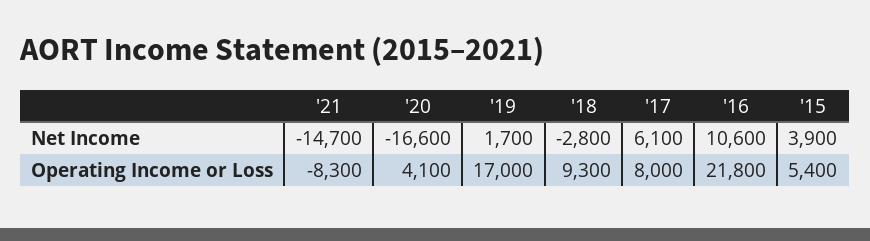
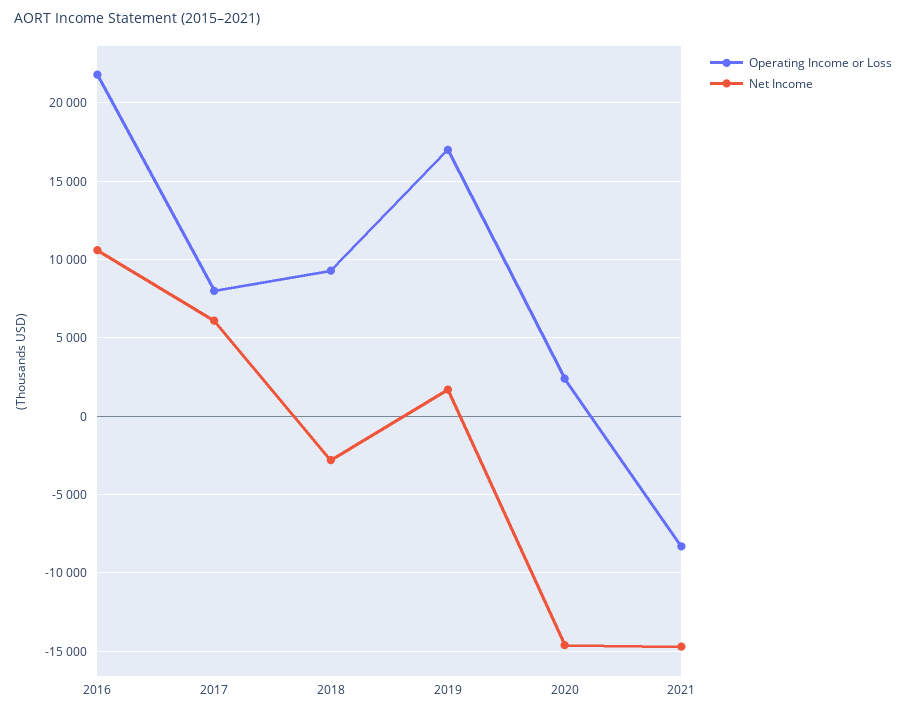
Net Income, '20: -16600 -> -14500
Net Income, '15: 3900 -> none
Operating Income or Loss, '20: 4100 -> 2500
Operating Income or Loss, '15: 5400 -> none

